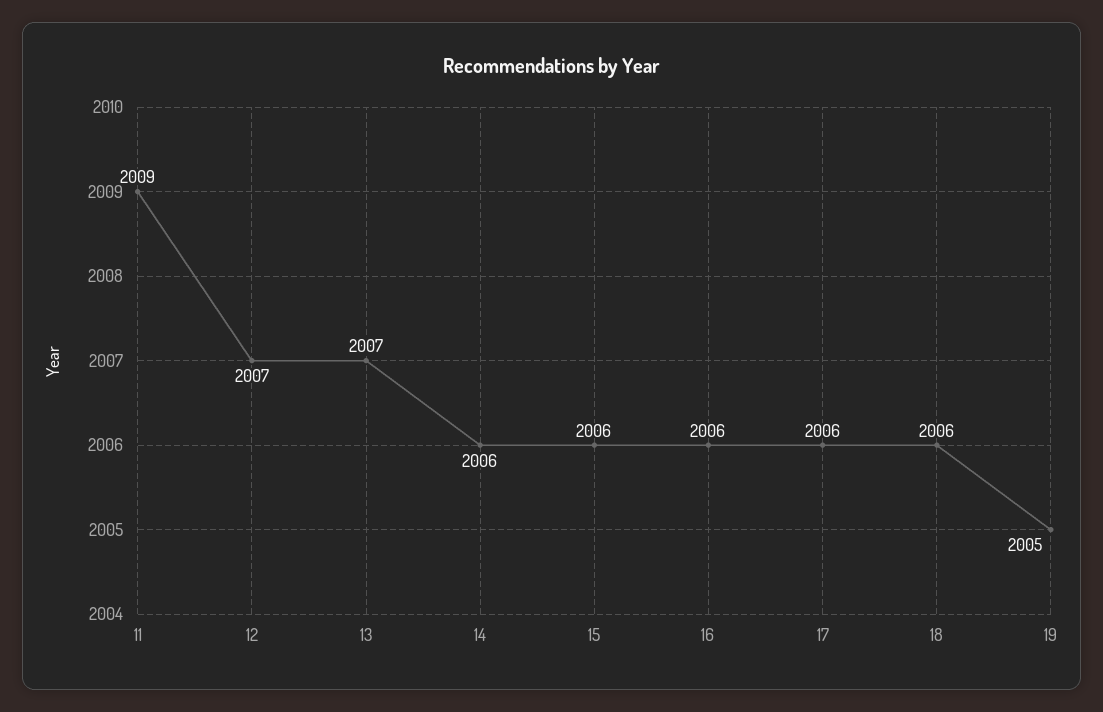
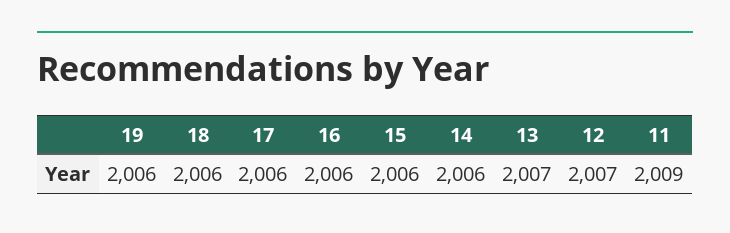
19: 2005 -> 2006

